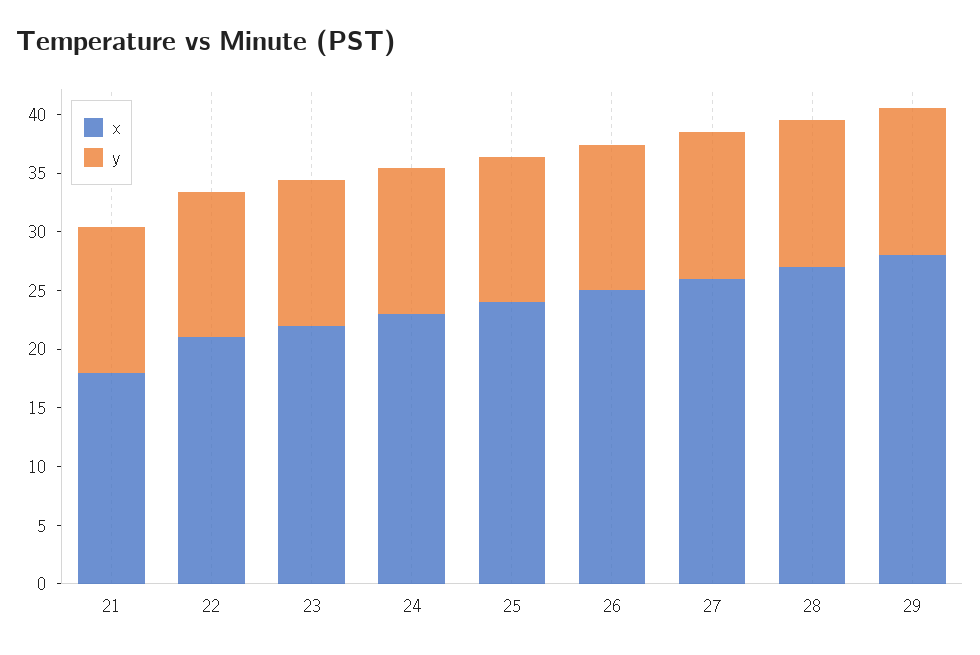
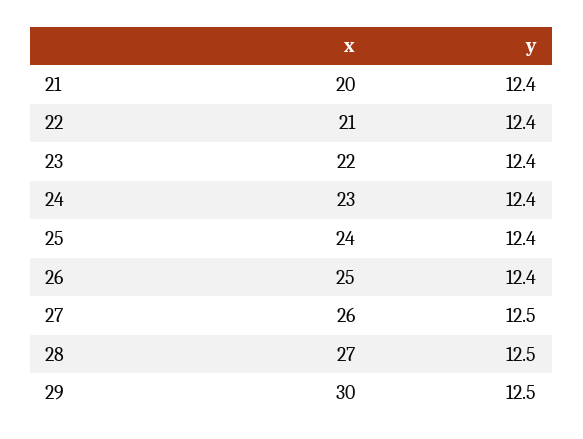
x, 21: 18 -> 20
x, 29: 28 -> 30

